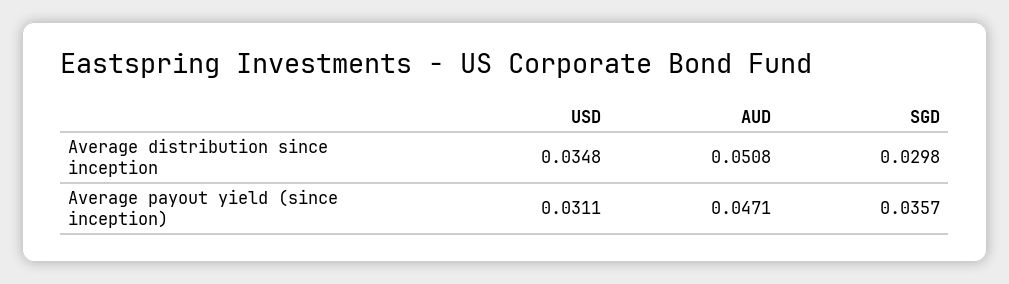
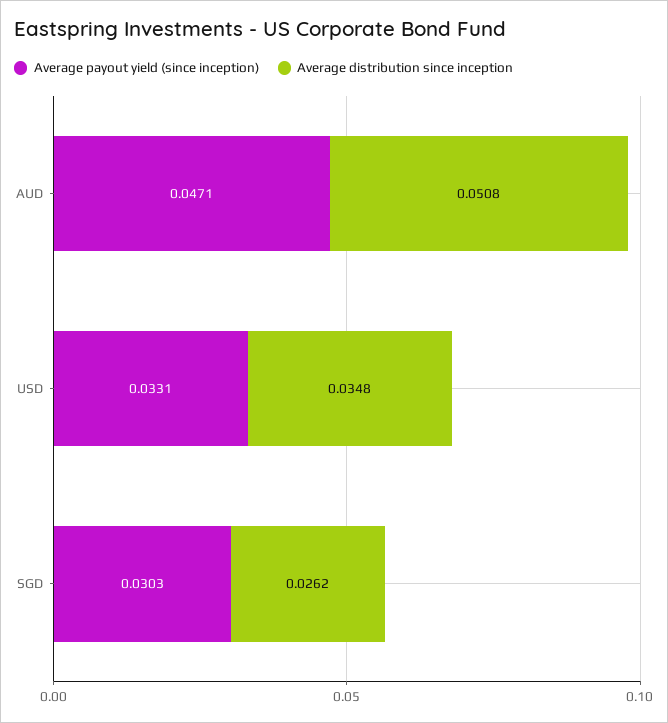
Average distribution since inception, SGD: 0.0298 -> 0.0262
Average payout yield (since inception), USD: 0.0311 -> 0.0331
Average payout yield (since inception), SGD: 0.0357 -> 0.0303

